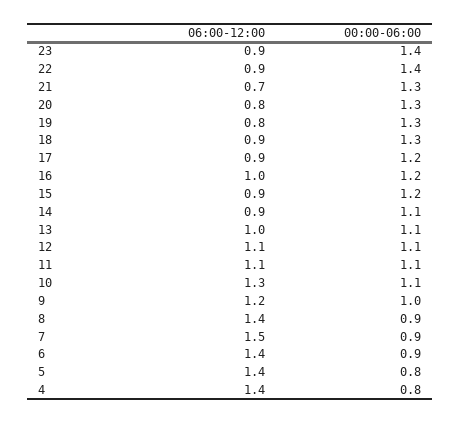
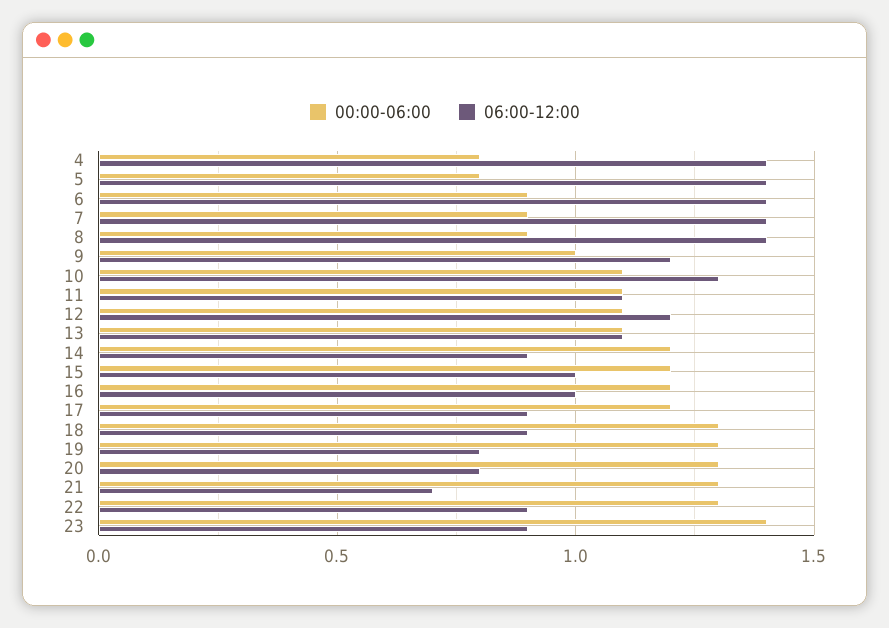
00:00-06:00, 22: 1.4 -> 1.3
06:00-12:00, 15: 0.9 -> 1
00:00-06:00, 14: 1.1 -> 1.2
06:00-12:00, 13: 1 -> 1.1
06:00-12:00, 12: 1.1 -> 1.2
06:00-12:00, 7: 1.5 -> 1.4

